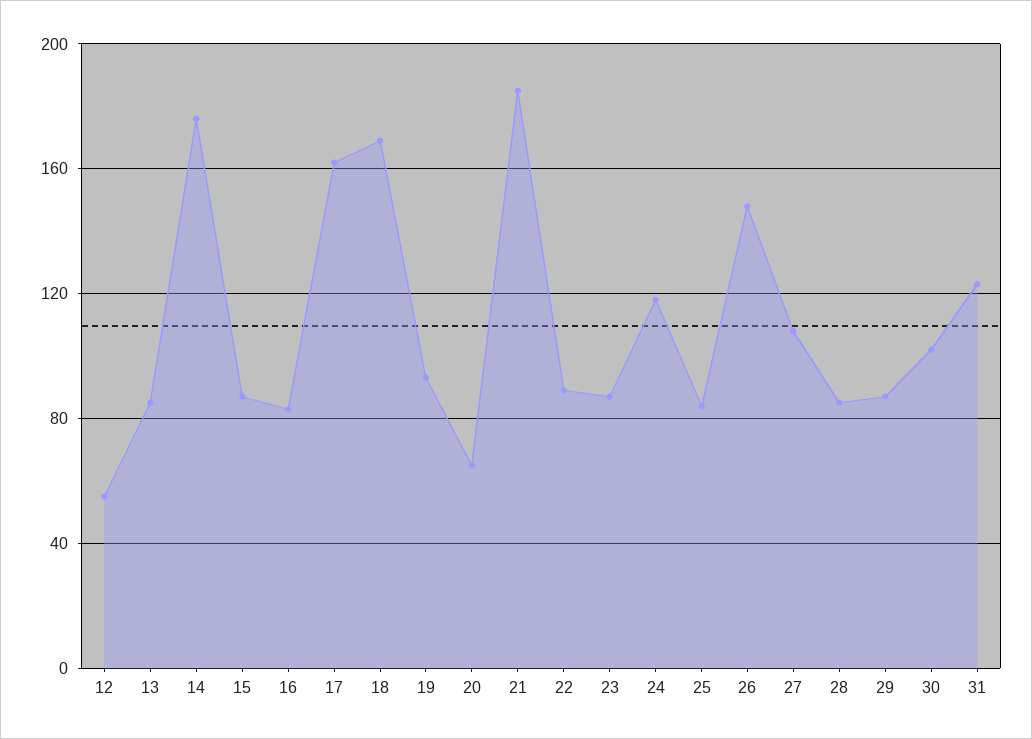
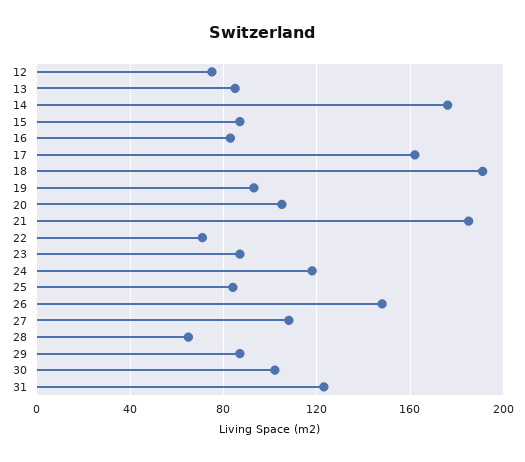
12: 55 -> 75
18: 170 -> 190
20: 65 -> 105
22: 90 -> 70
28: 85 -> 65

